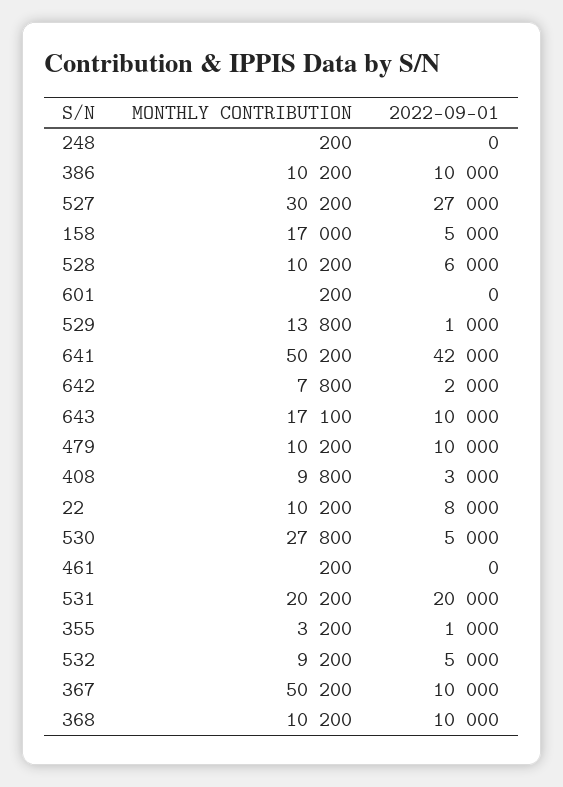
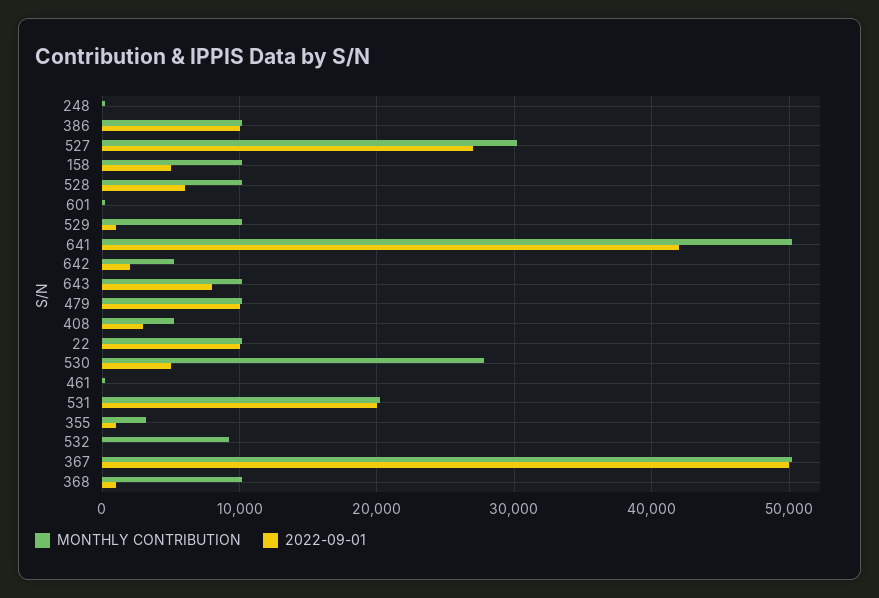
MONTHLY CONTRIBUTION, 158: 17000 -> 10000
MONTHLY CONTRIBUTION, 529: 13800 -> 10000
MONTHLY CONTRIBUTION, 642: 7800 -> 5000
MONTHLY CONTRIBUTION, 643: 17100 -> 10000
2022-09-01, 643: 10000 -> 8000
MONTHLY CONTRIBUTION, 408: 9800 -> 5000
2022-09-01, 22: 8000 -> 10000
2022-09-01, 532: 5000 -> 0
2022-09-01, 367: 10000 -> 50000
2022-09-01, 368: 10000 -> 1000

